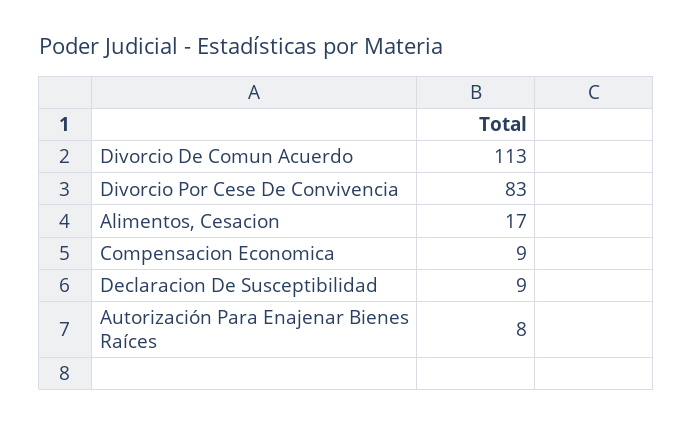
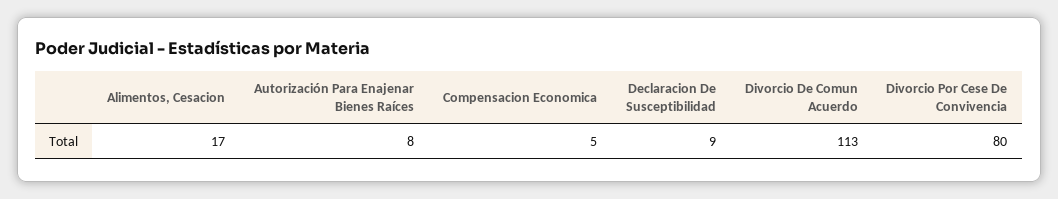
Divorcio Por Cese De Convivencia: 83 -> 80
Compensacion Economica: 9 -> 5

